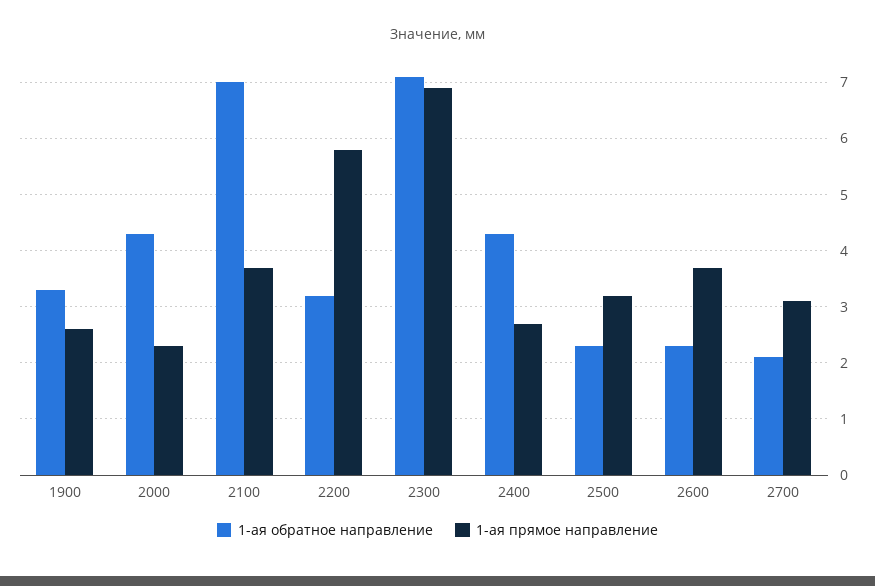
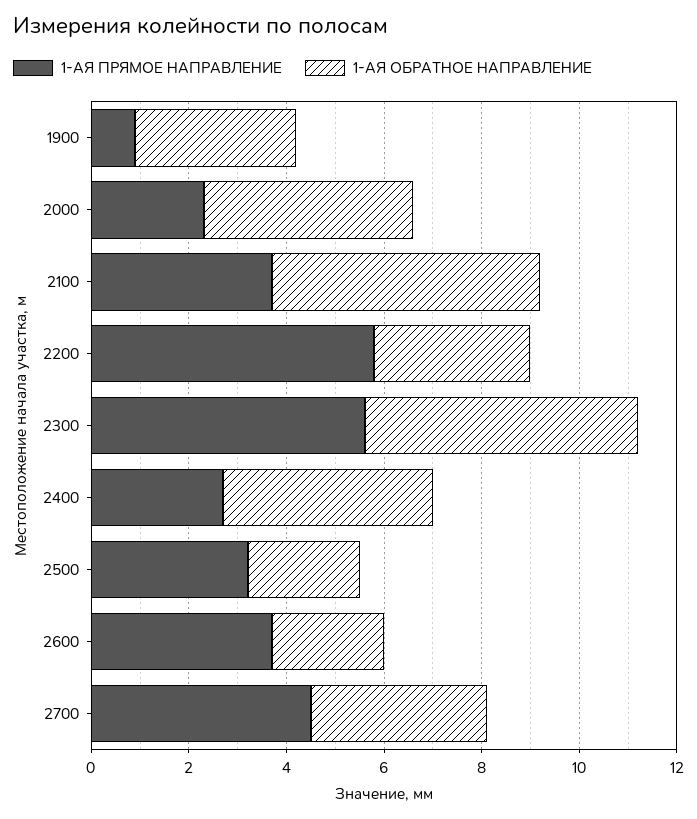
1-ая прямое направление, 1900: 2.5 -> 1
1-ая обратное направление, 2100: 7 -> 5.5
1-ая обратное направление, 2300: 7 -> 5.5
1-ая прямое направление, 2300: 7 -> 5.5
1-ая обратное направление, 2700: 2 -> 3.5
1-ая прямое направление, 2700: 3 -> 4.5

